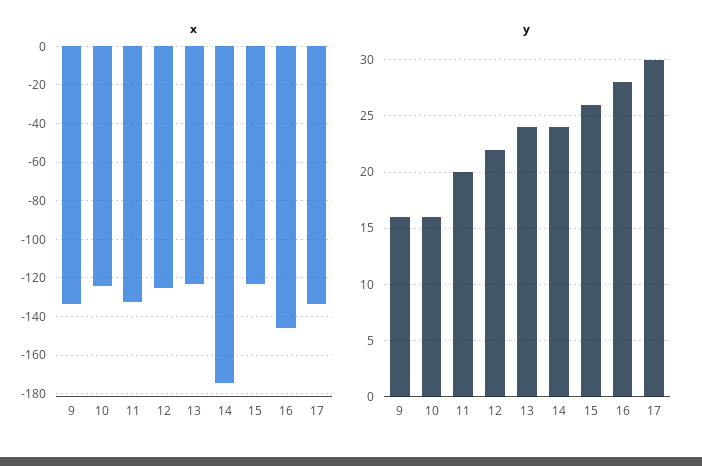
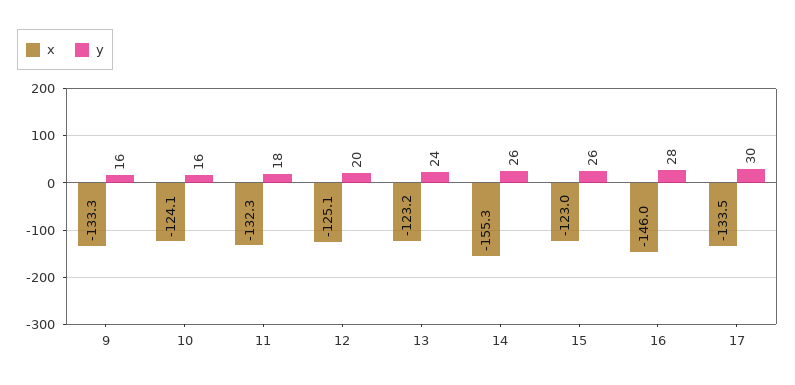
x, 14: -175 -> -155.3
y, 11: 20 -> 18
y, 12: 22 -> 20
y, 14: 24 -> 26

